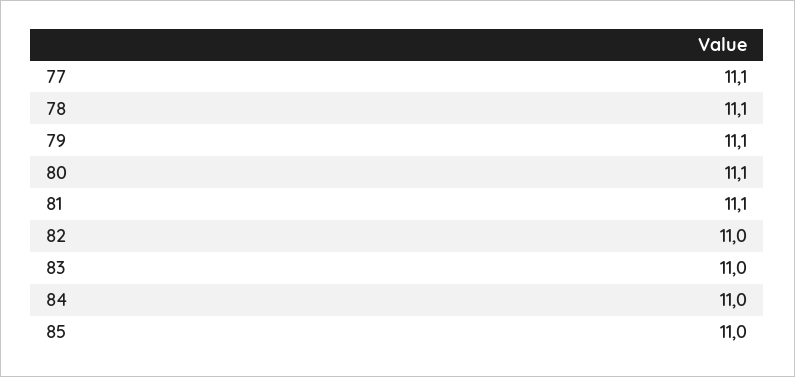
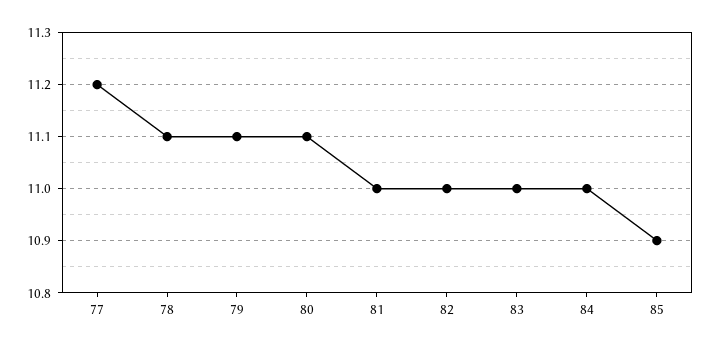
77: 11.1 -> 11.2
81: 11.1 -> 11
85: 11 -> 10.9

